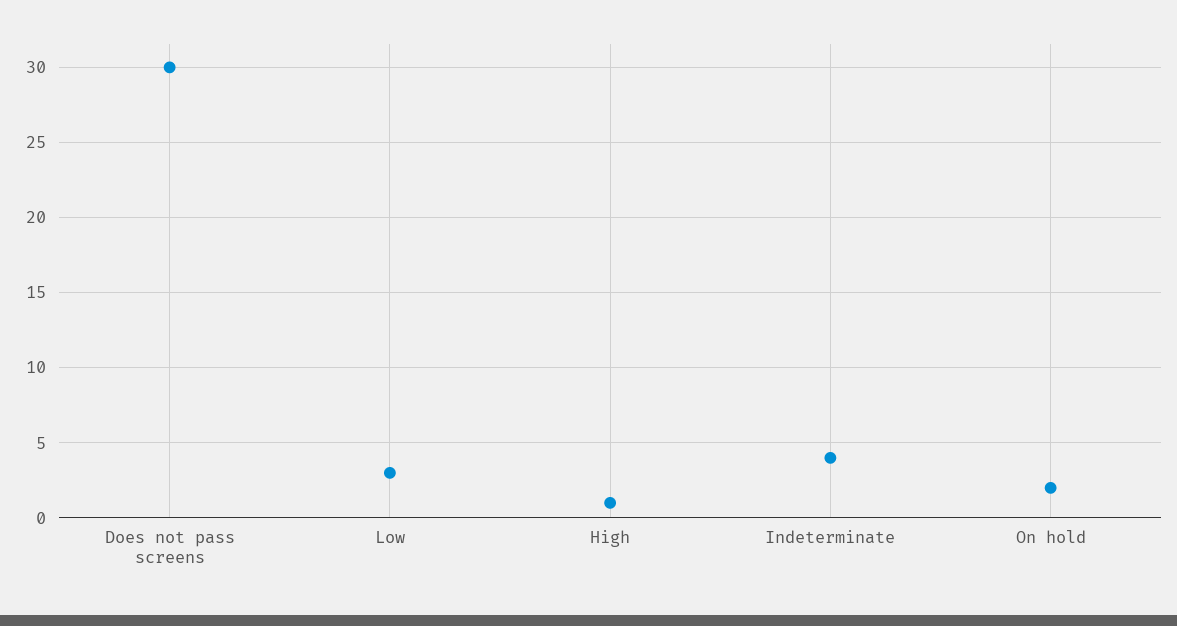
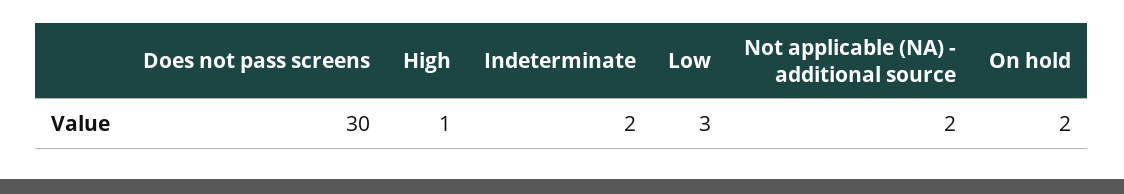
Indeterminate: 4 -> 2
Not applicable (NA) - additional source: none -> 2

